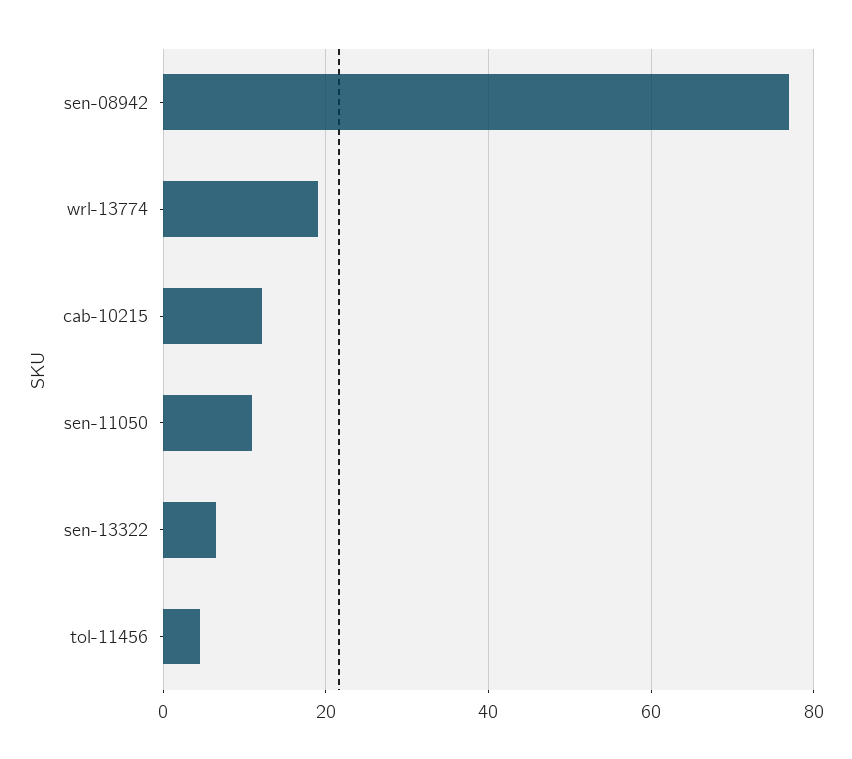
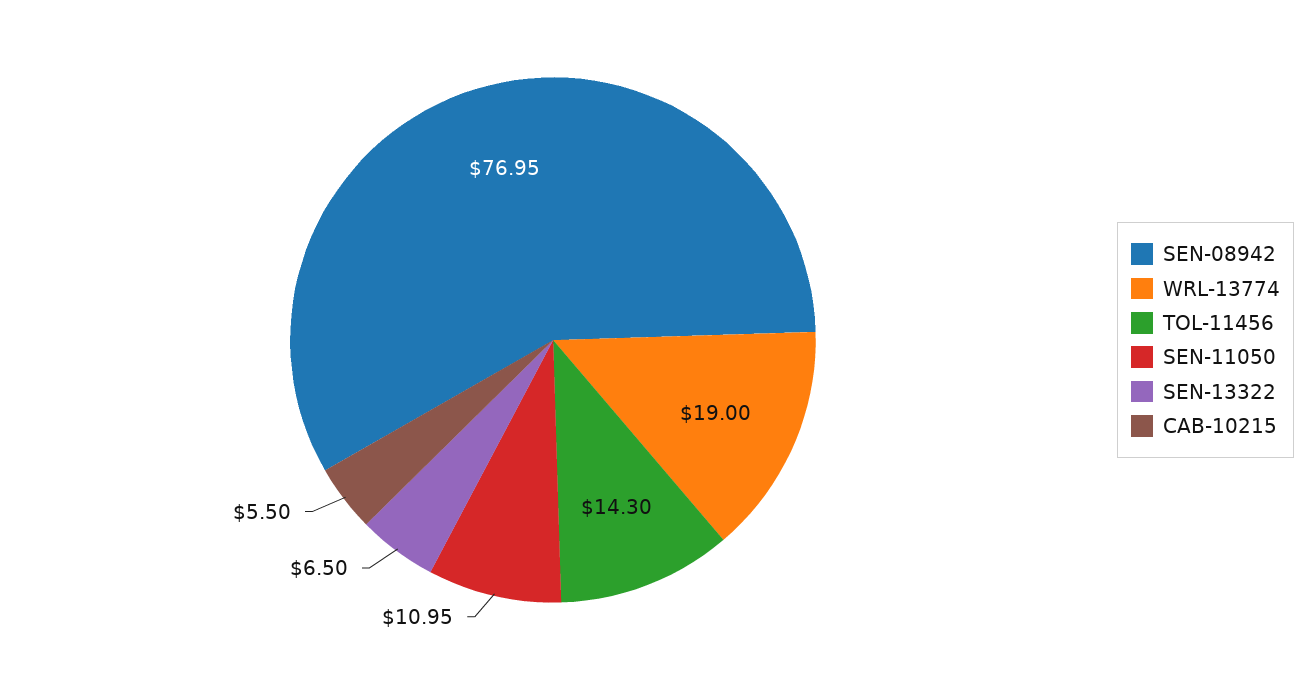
cab-10215: 12 -> 5.5
tol-11456: 4 -> 14.3

